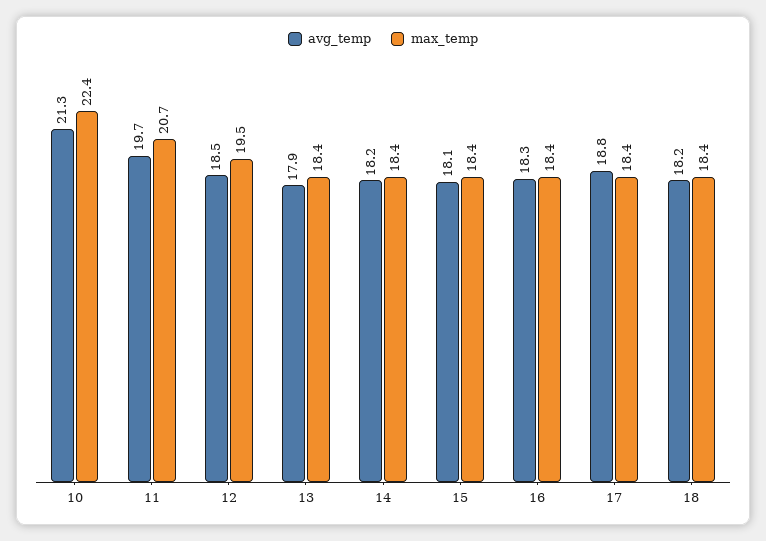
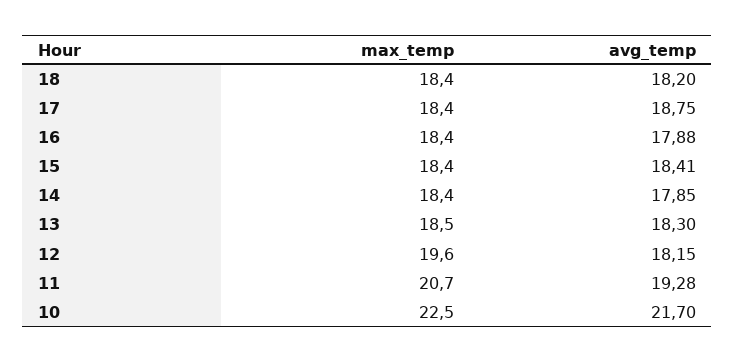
avg_temp, 10: 21.3 -> 21.7
max_temp, 10: 22.4 -> 22.5
avg_temp, 11: 19.7 -> 19.28
avg_temp, 12: 18.5 -> 18.15
max_temp, 12: 19.5 -> 19.6
avg_temp, 13: 17.9 -> 18.3
max_temp, 13: 18.4 -> 18.5
avg_temp, 14: 18.2 -> 17.85
avg_temp, 15: 18.1 -> 18.41
avg_temp, 16: 18.3 -> 17.88

